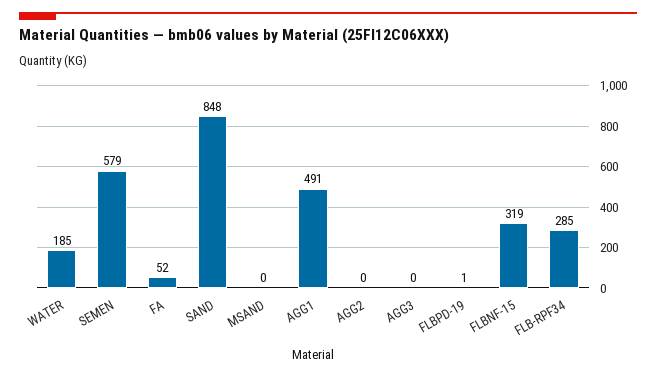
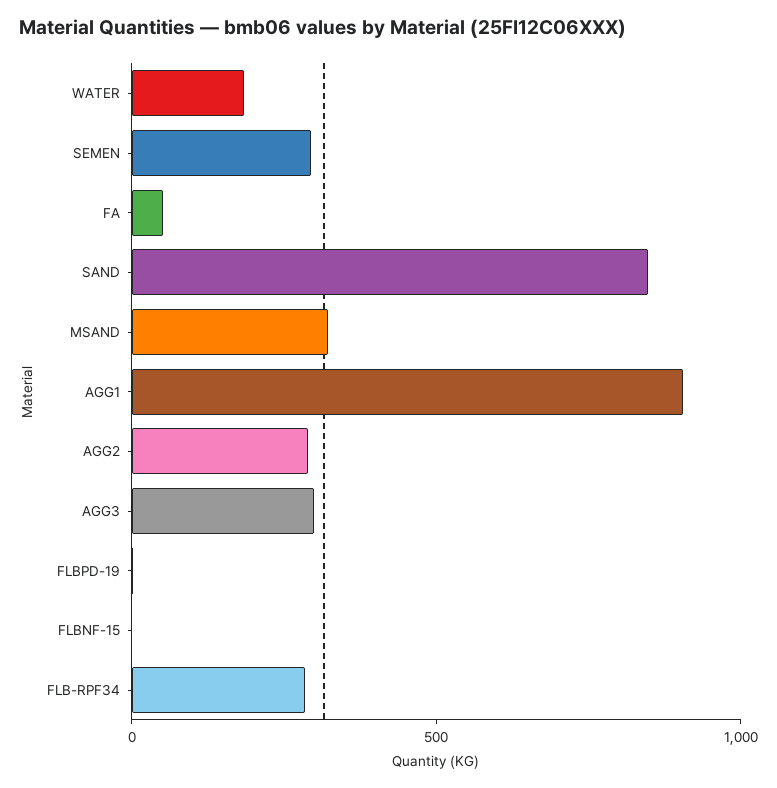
SEMEN: 579 -> 300
MSAND: 0 -> 300
AGG1: 491 -> 900
AGG2: 0 -> 300
AGG3: 0 -> 300
FLBNF-15: 319 -> 0

